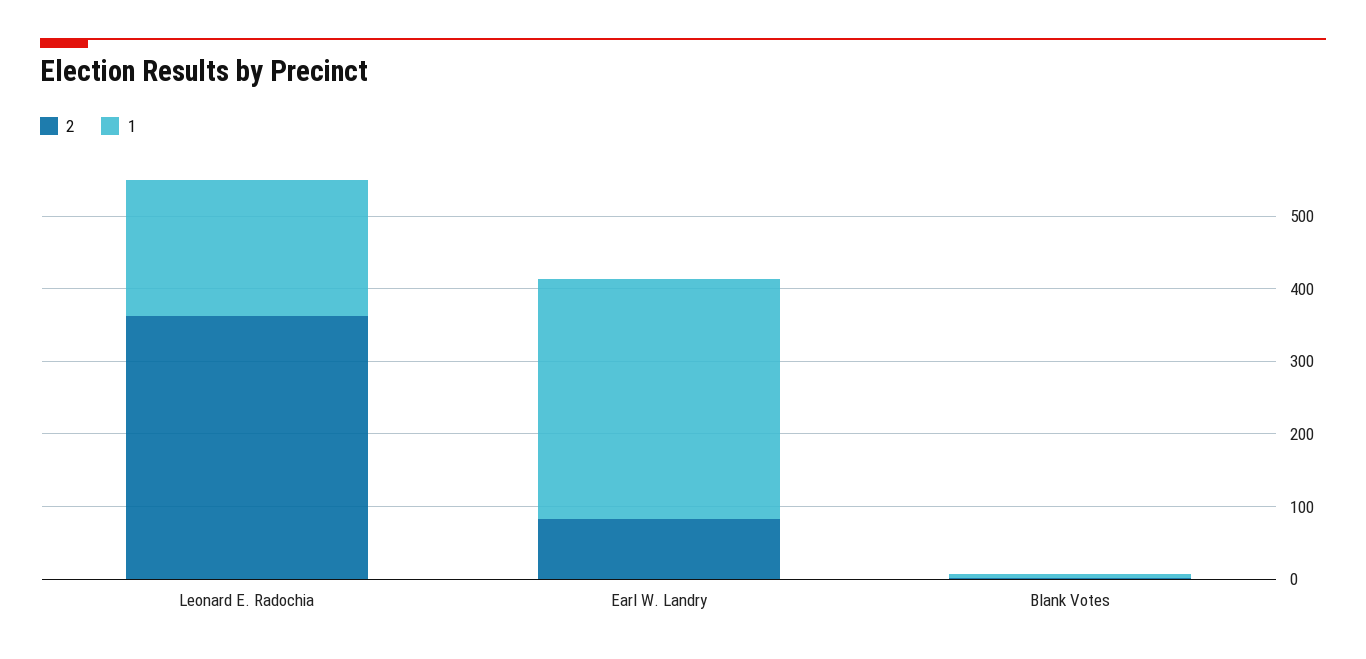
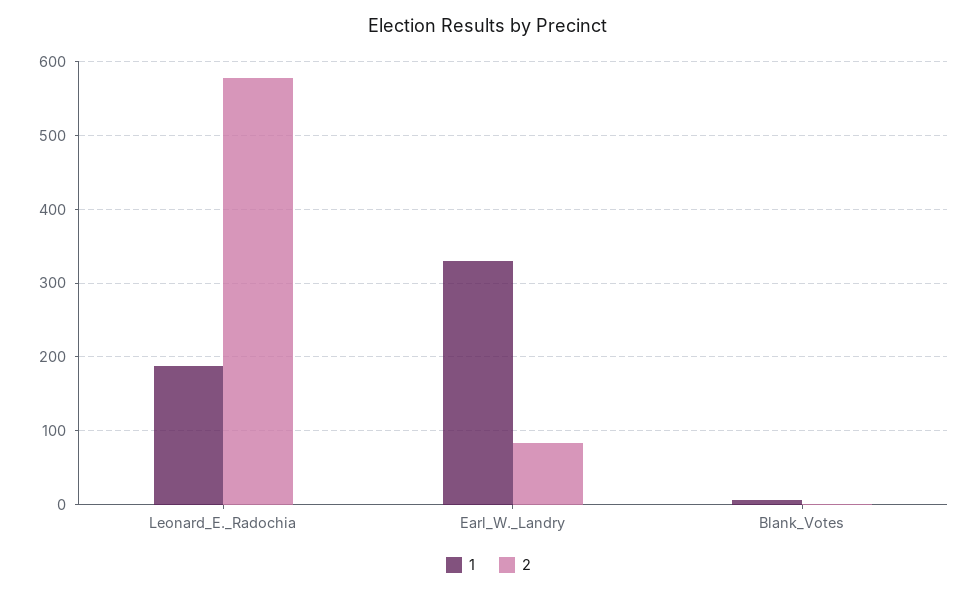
2, Leonard E. Radochia: 360 -> 580

